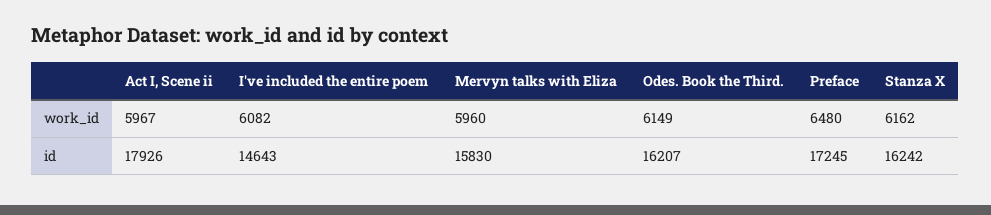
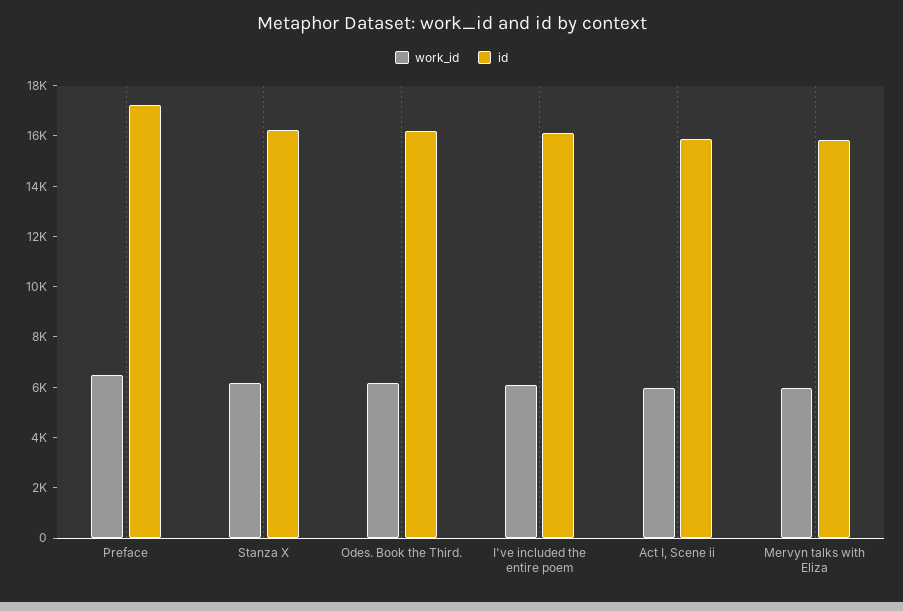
id, Act I, Scene ii: 17926 -> 16000
id, I've included the entire poem: 14643 -> 16000

